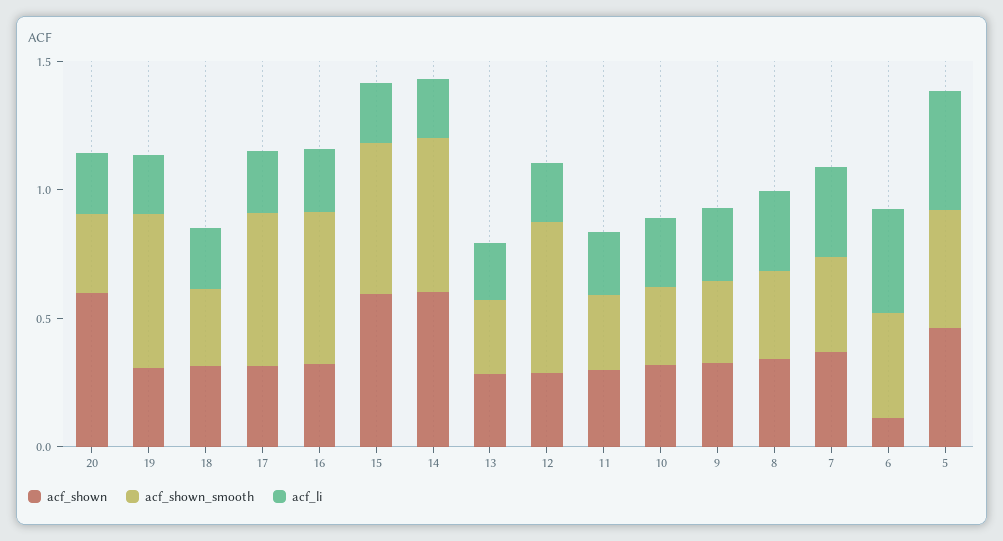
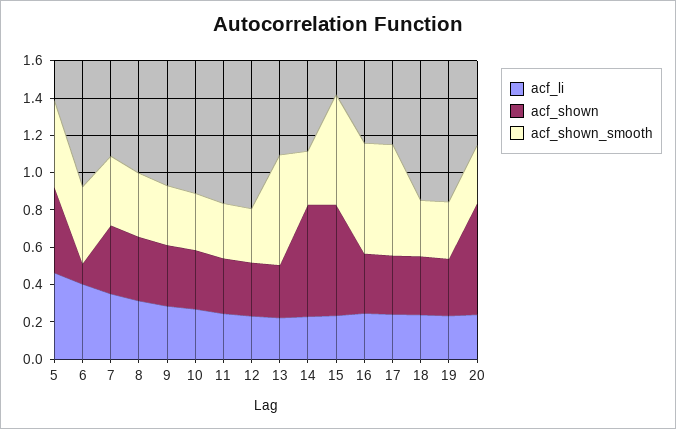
acf_shown_smooth, 19: 0.6 -> 0.3
acf_shown_smooth, 14: 0.6 -> 0.3
acf_shown_smooth, 13: 0.3 -> 0.6
acf_shown_smooth, 12: 0.6 -> 0.3

